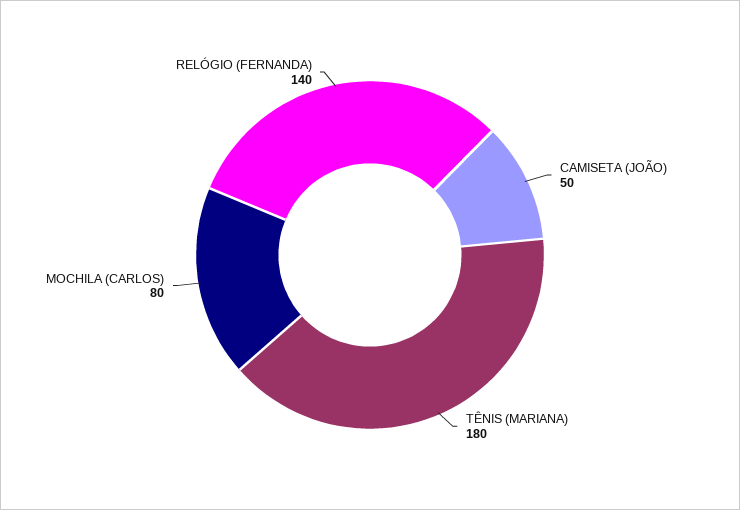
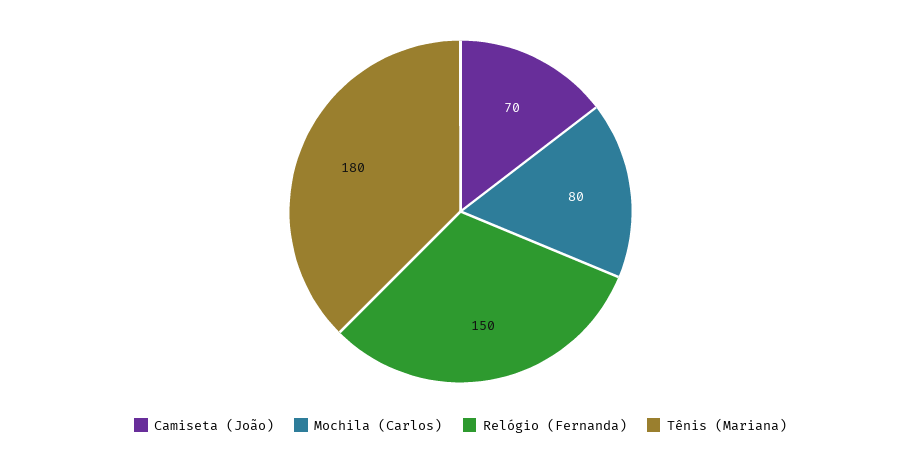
CAMISETA (JOÃO): 50 -> 70
RELÓGIO (FERNANDA): 140 -> 150

